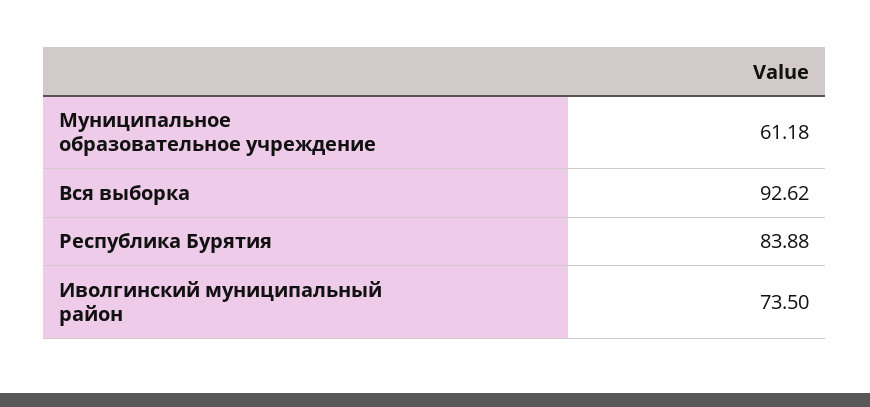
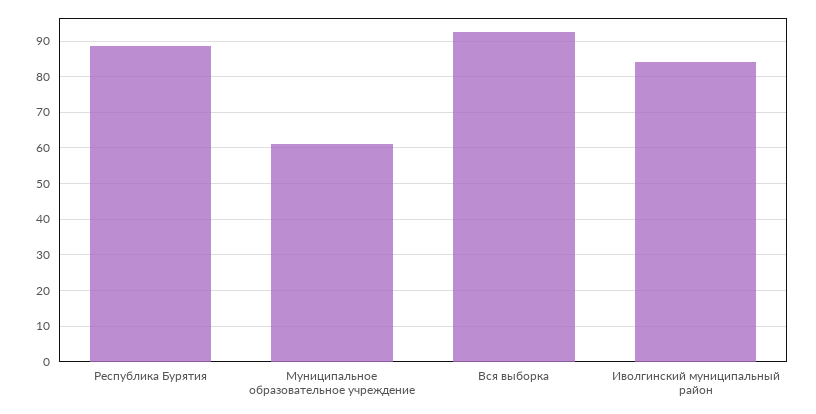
Республика Бурятия: 83.88 -> 88
Иволгинский муниципальный район: 73.5 -> 84

